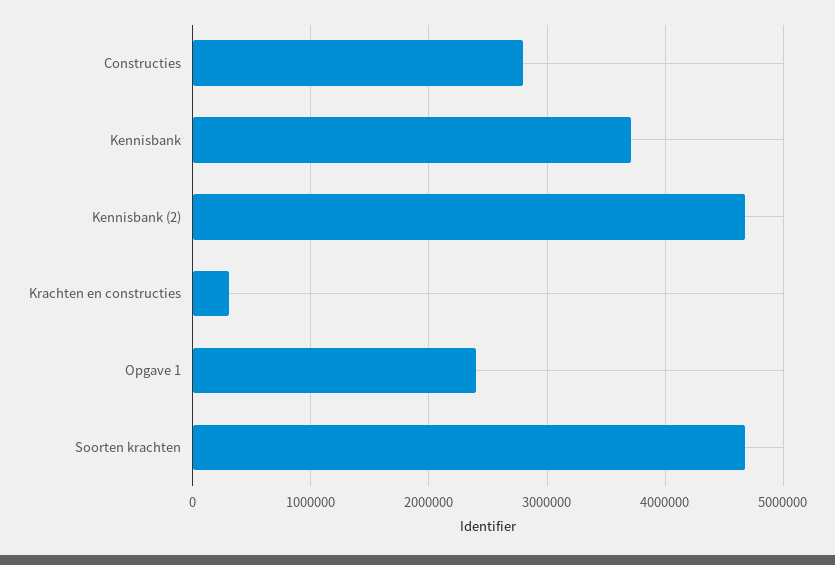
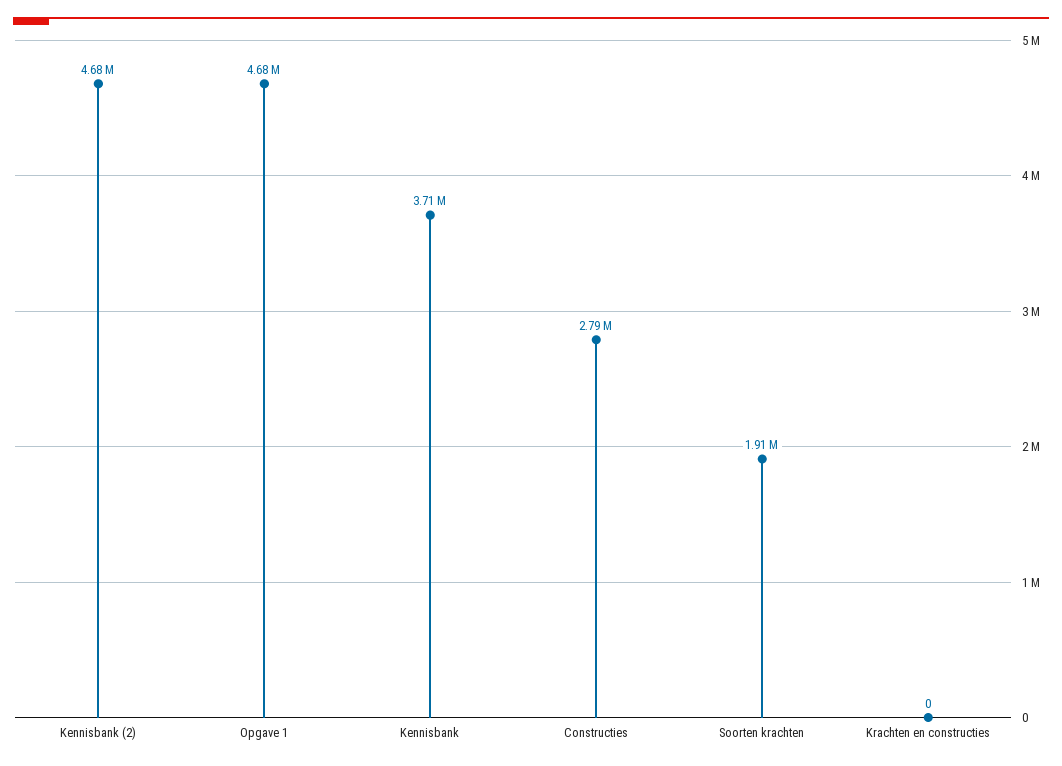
Krachten en constructies: 300000 -> 0
Opgave 1: 2400000 -> 4680000
Soorten krachten: 4700000 -> 1910000

